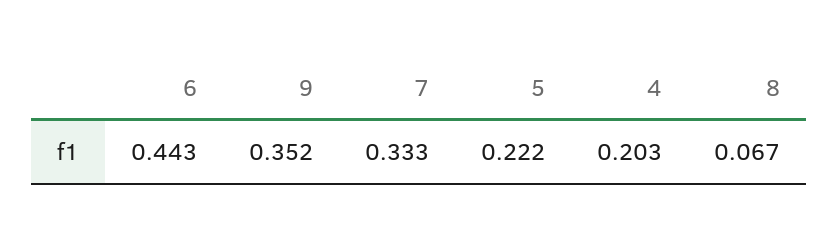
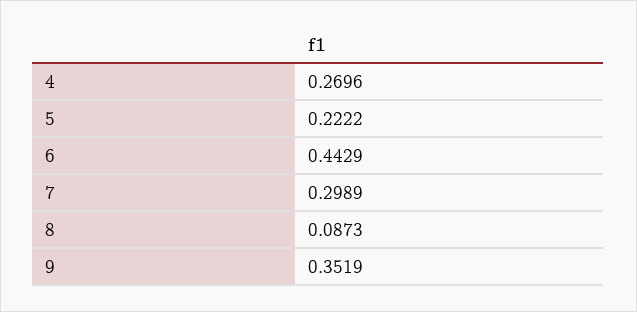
7: 0.333 -> 0.2989
4: 0.203 -> 0.2696
8: 0.067 -> 0.0873

